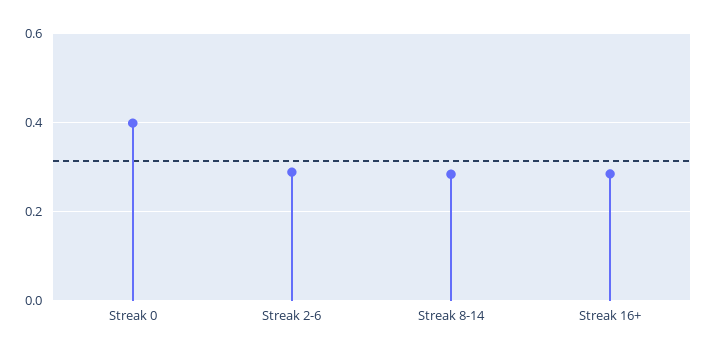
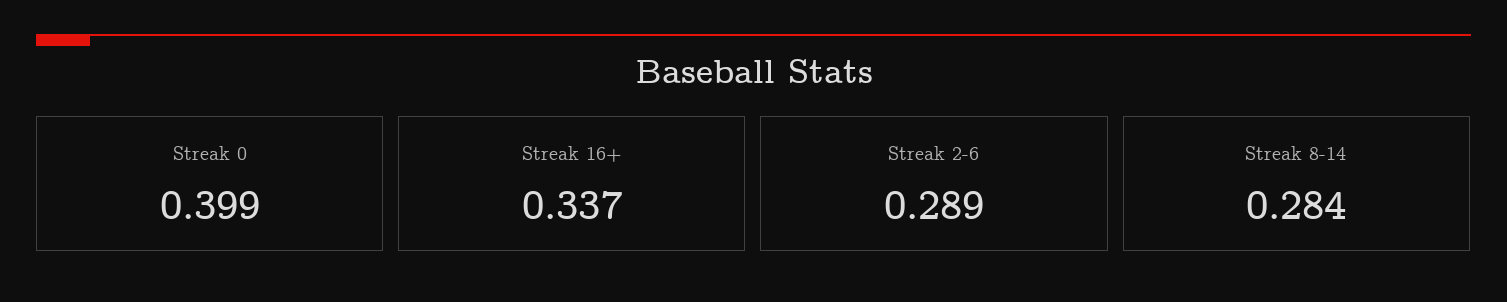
Streak 16+: 0.28 -> 0.337

